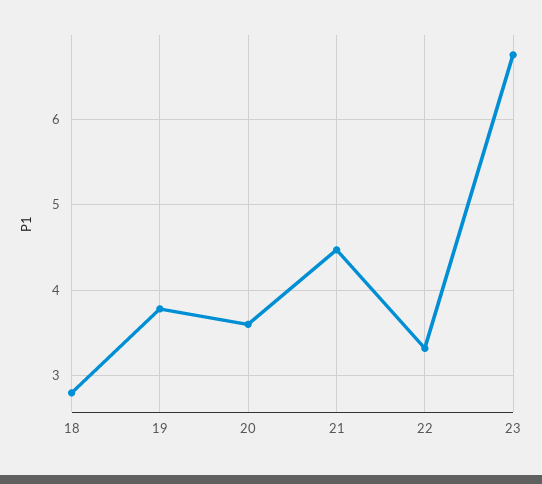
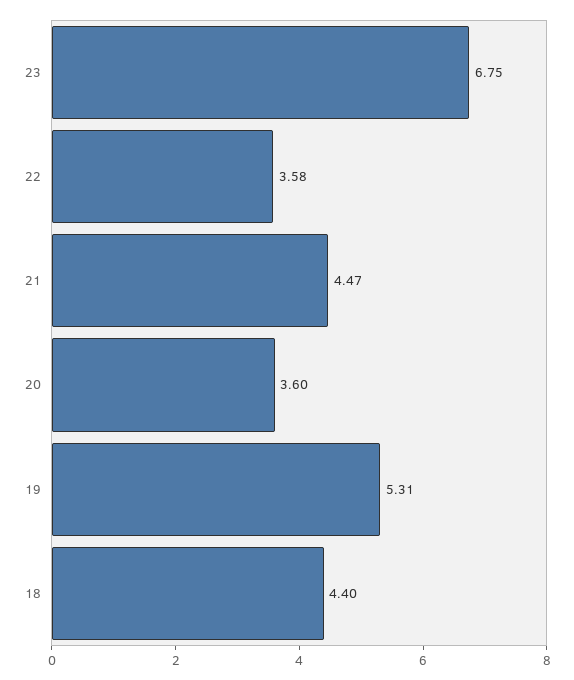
18: 2.8 -> 4.4
19: 3.8 -> 5.31
22: 3.3 -> 3.58

